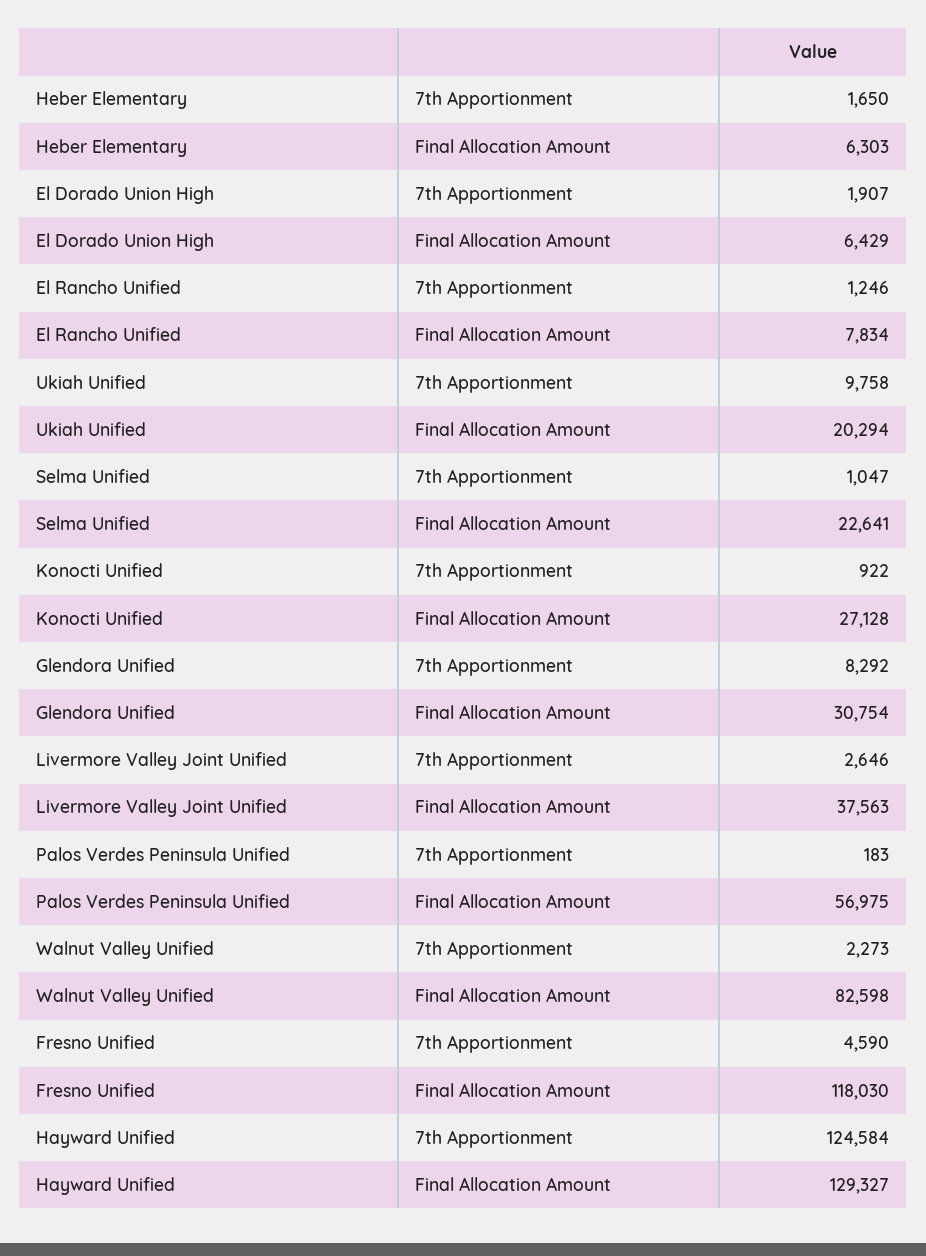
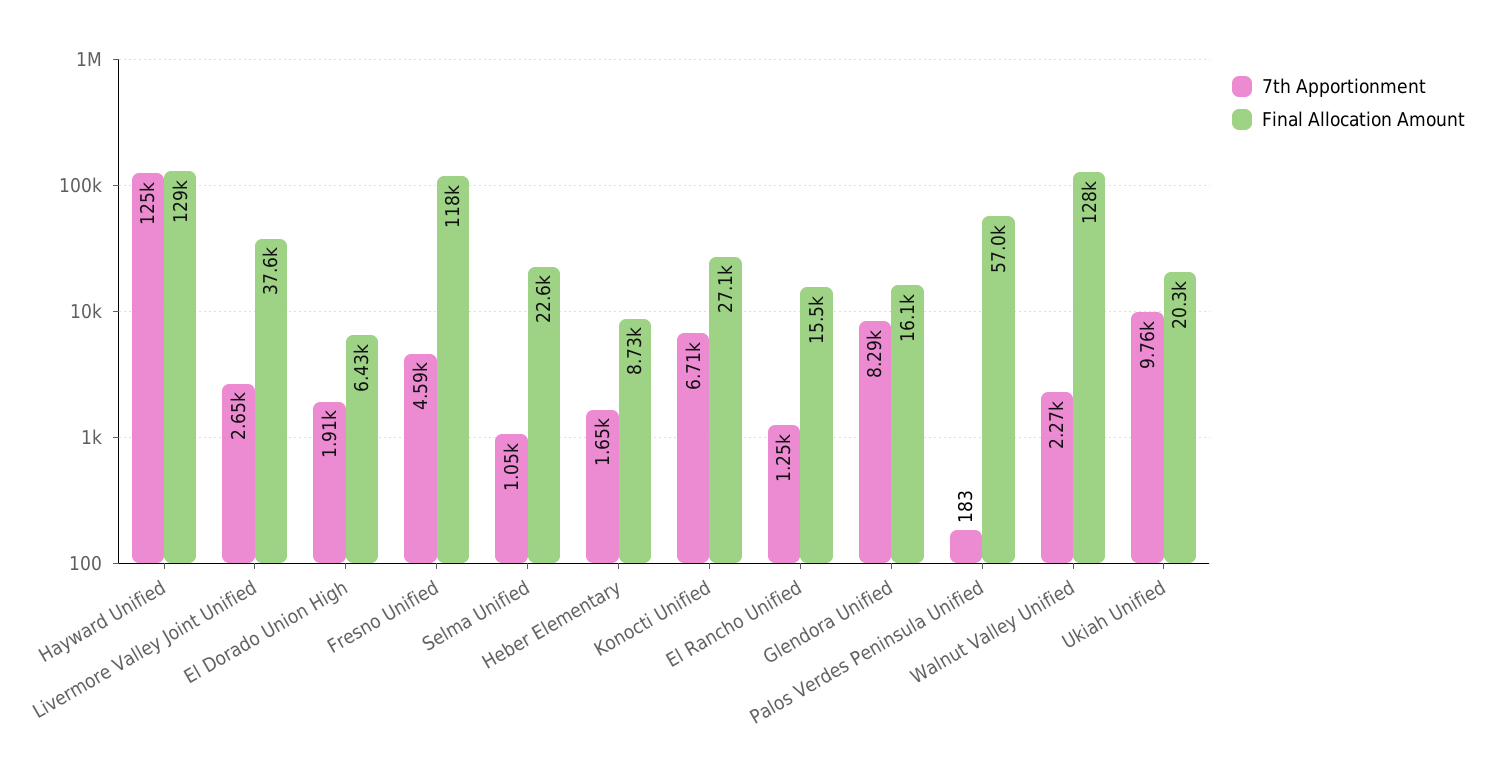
Final Allocation Amount, Heber Elementary: 6303 -> 8730
Final Allocation Amount, El Rancho Unified: 7834 -> 15500
7th Apportionment, Konocti Unified: 922 -> 6710
Final Allocation Amount, Glendora Unified: 30754 -> 16100
Final Allocation Amount, Walnut Valley Unified: 82598 -> 128000

